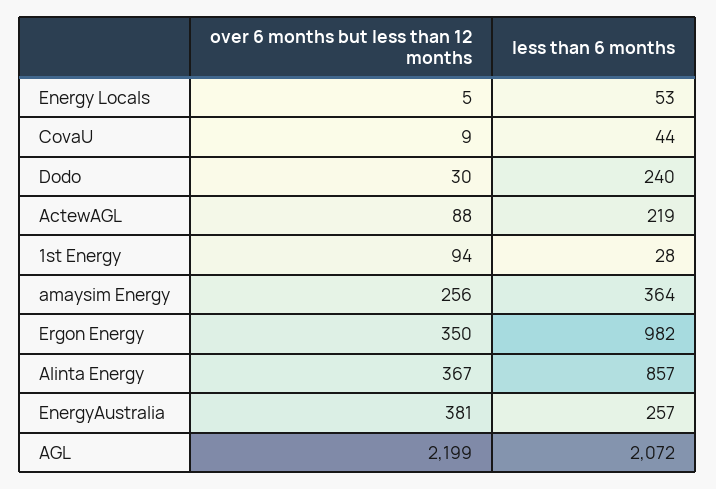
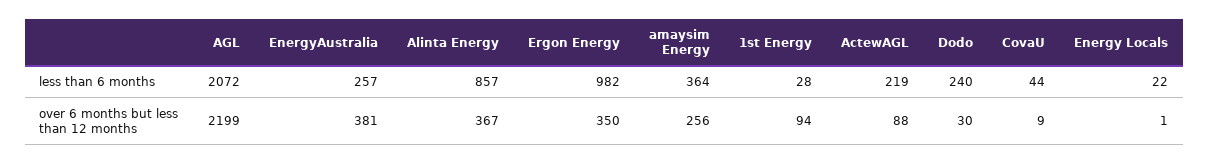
over 6 months but less than 12 months, Energy Locals: 5 -> 1
less than 6 months, Energy Locals: 53 -> 22

